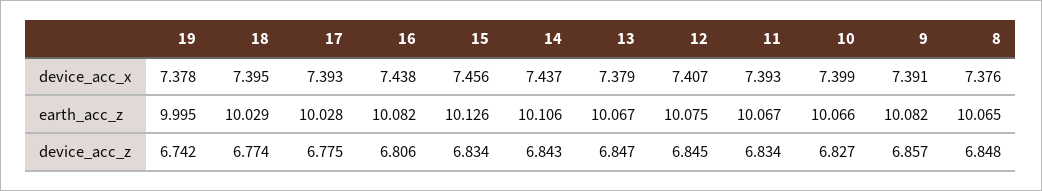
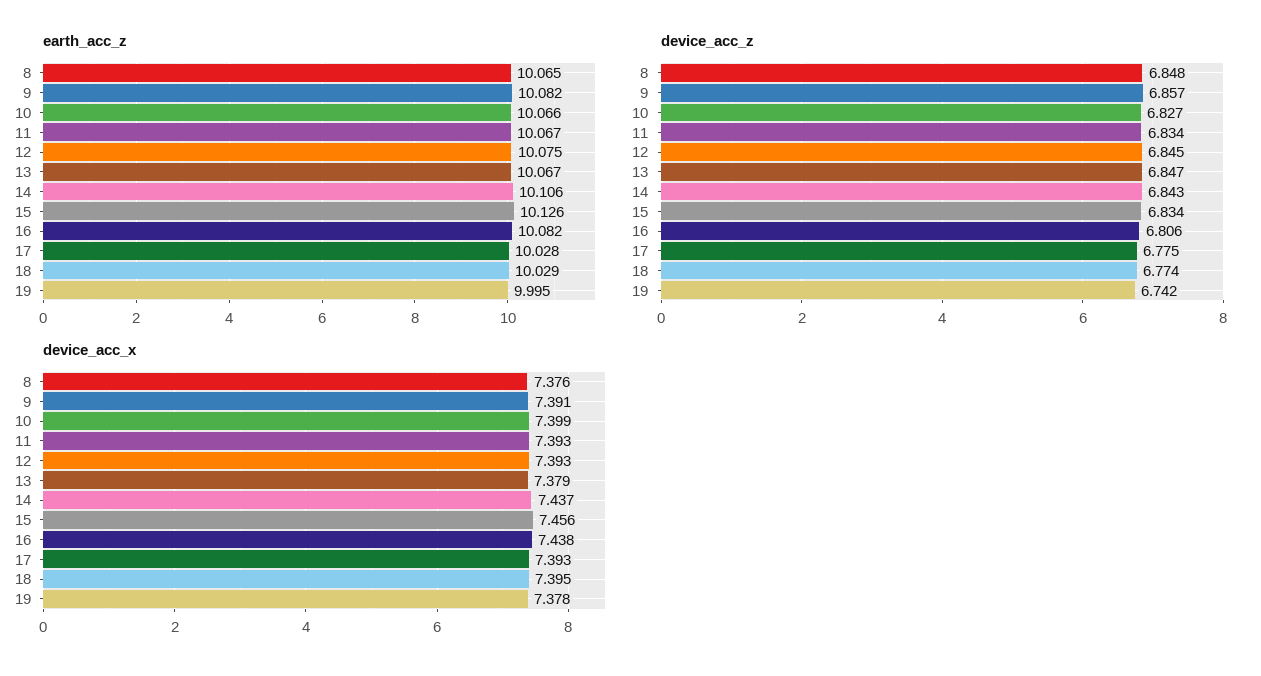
device_acc_x, 12: 7.407 -> 7.393

